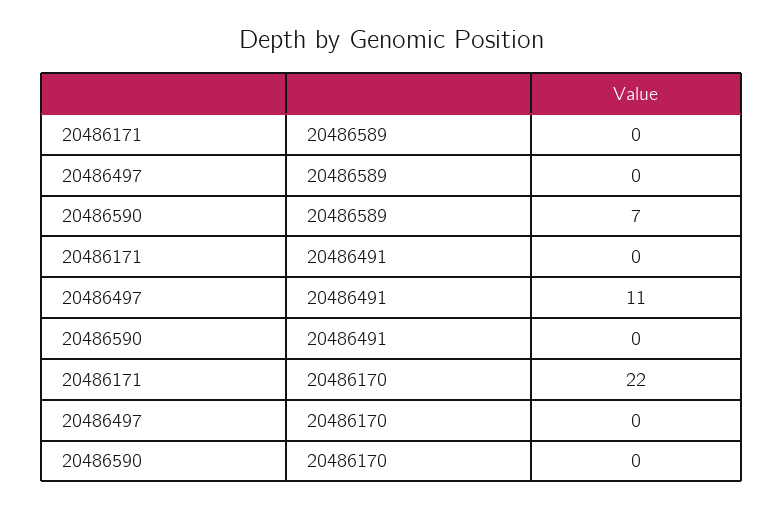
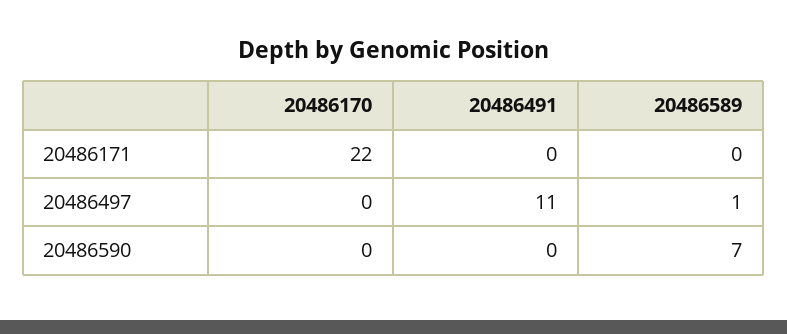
20486497, 20486589: 0 -> 1

